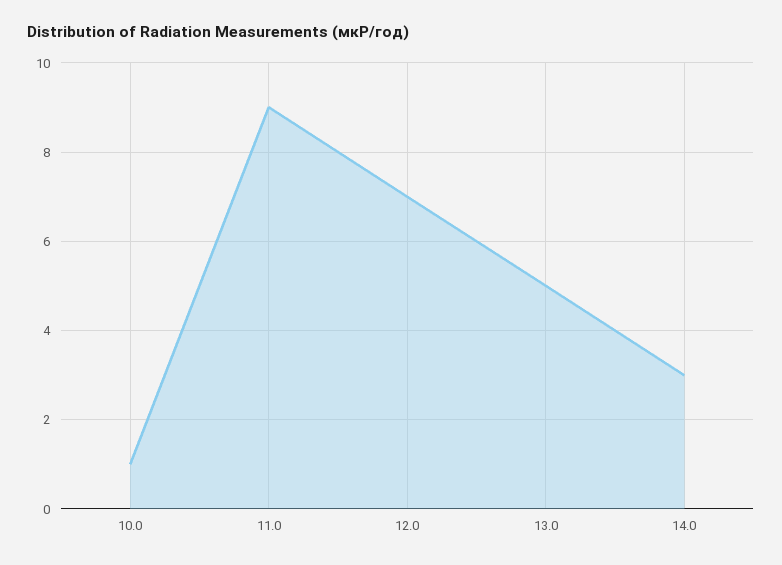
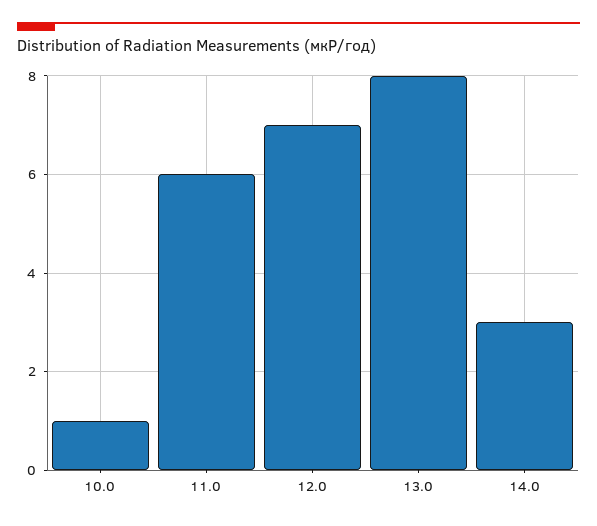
11.0: 9 -> 6
13.0: 5 -> 8

